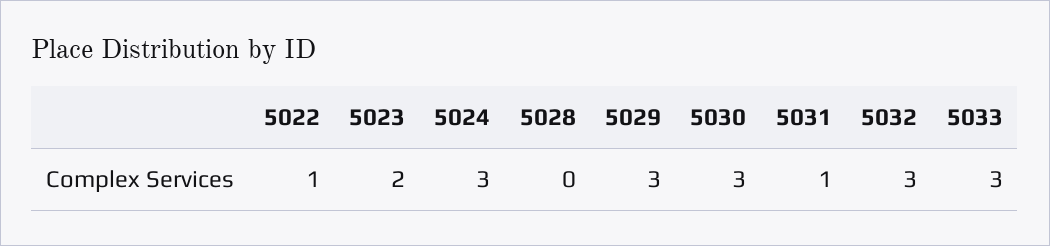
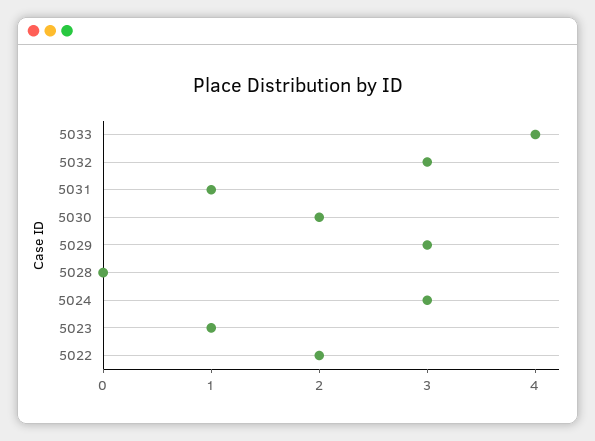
5022: 1 -> 2
5023: 2 -> 1
5030: 3 -> 2
5033: 3 -> 4

